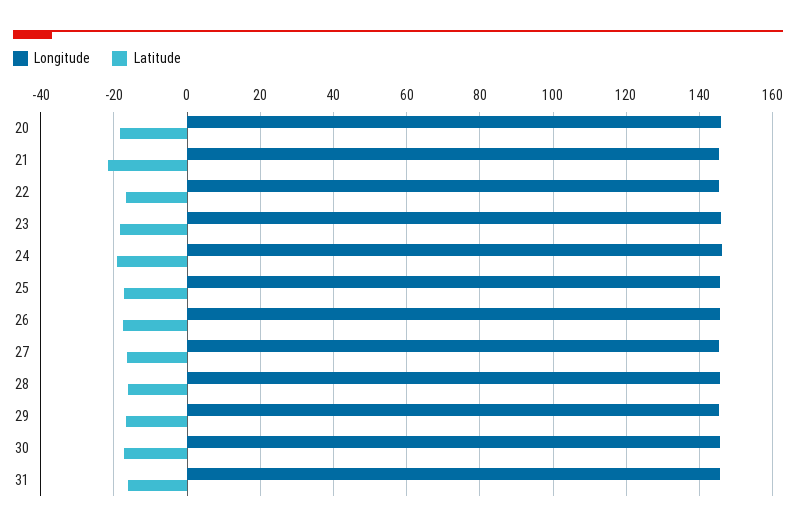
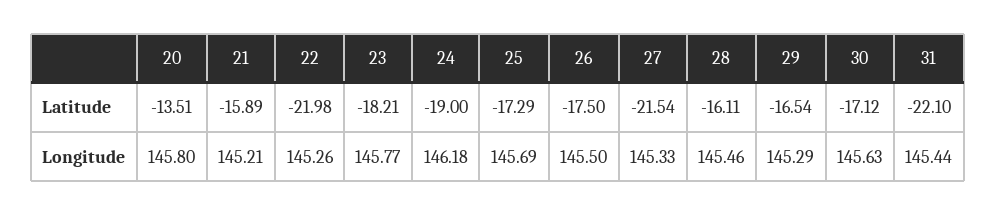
Latitude, 20: -18 -> -13.51
Latitude, 21: -22 -> -15.89
Latitude, 22: -16 -> -21.98
Latitude, 27: -16 -> -21.54
Latitude, 31: -16 -> -22.1

